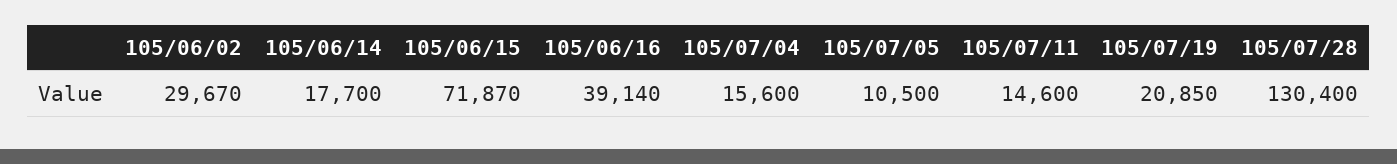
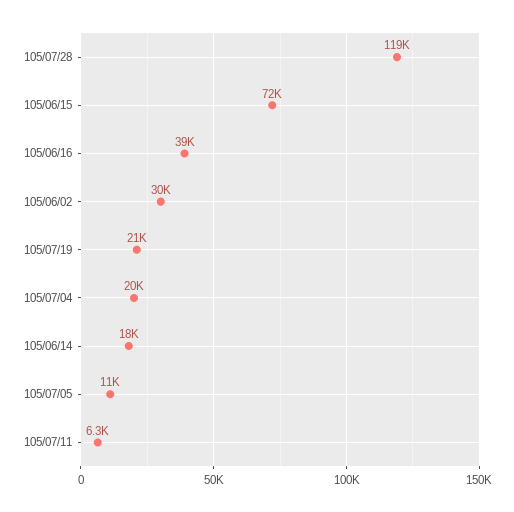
105/07/04: 15600 -> 20000
105/07/11: 14600 -> 6300
105/07/28: 130400 -> 119000

